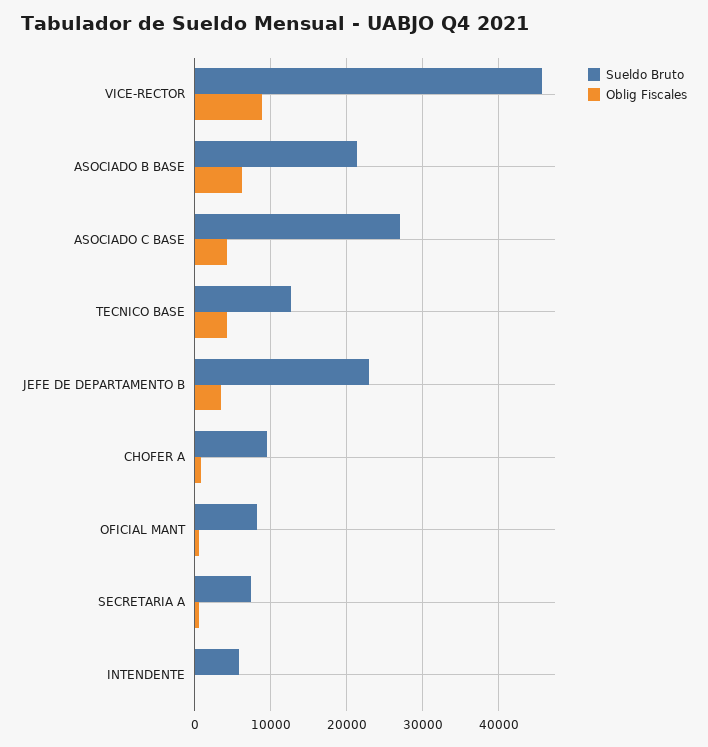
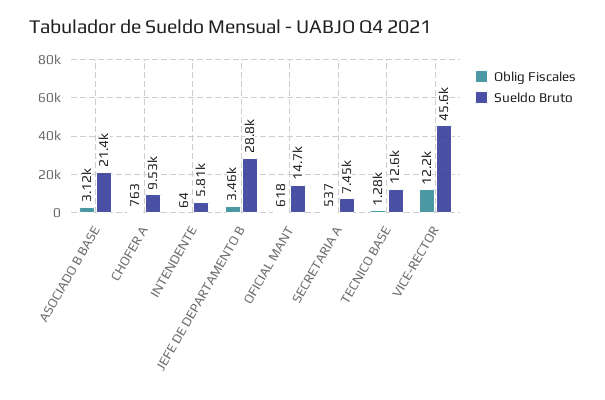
Oblig Fiscales, VICE-RECTOR: 9000 -> 12200
Oblig Fiscales, ASOCIADO B BASE: 6000 -> 3120
Sueldo Bruto, ASOCIADO C BASE: 27000 -> none
Oblig Fiscales, ASOCIADO C BASE: 4000 -> none
Oblig Fiscales, TECNICO BASE: 4000 -> 1280
Sueldo Bruto, JEFE DE DEPARTAMENTO B: 23000 -> 28800
Sueldo Bruto, OFICIAL MANT: 8000 -> 14700

